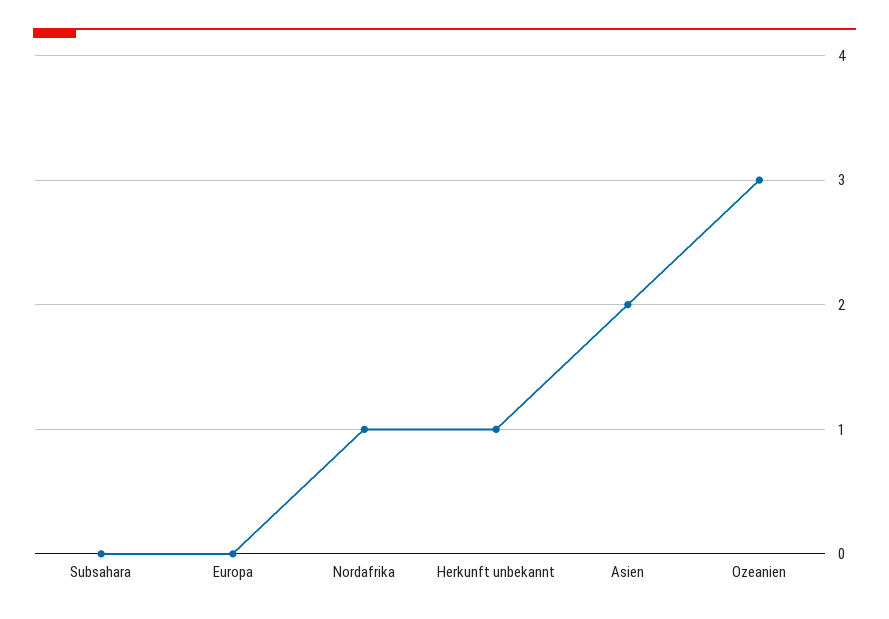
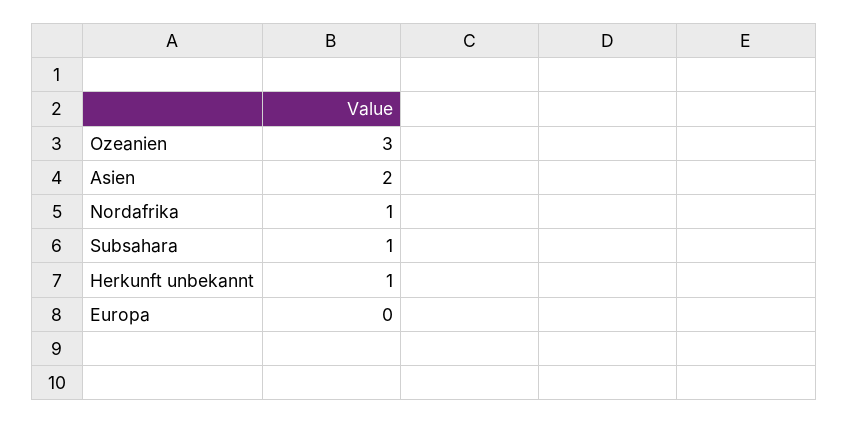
Subsahara: 0 -> 1

